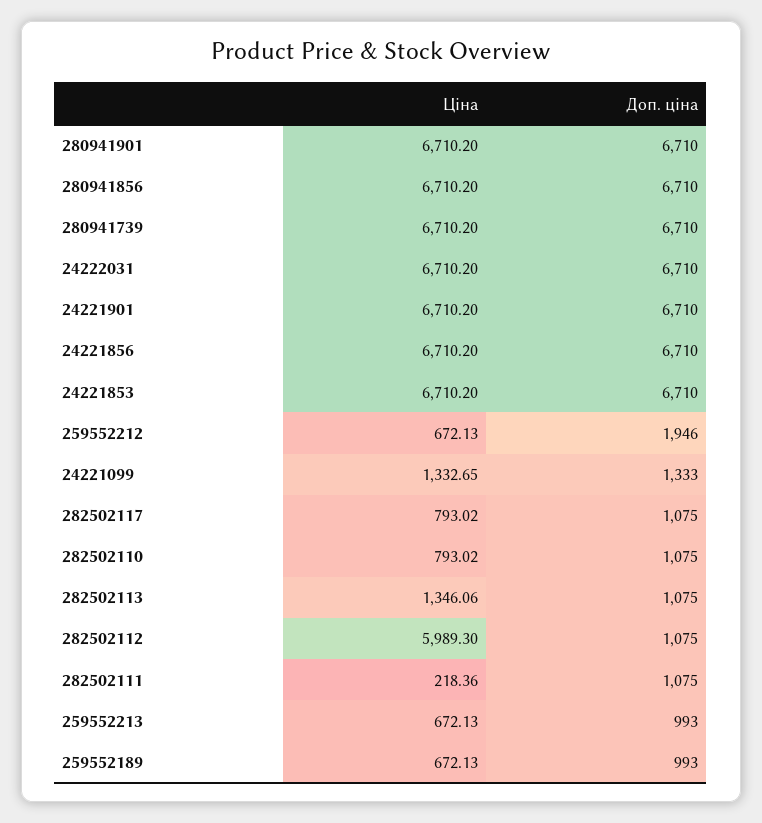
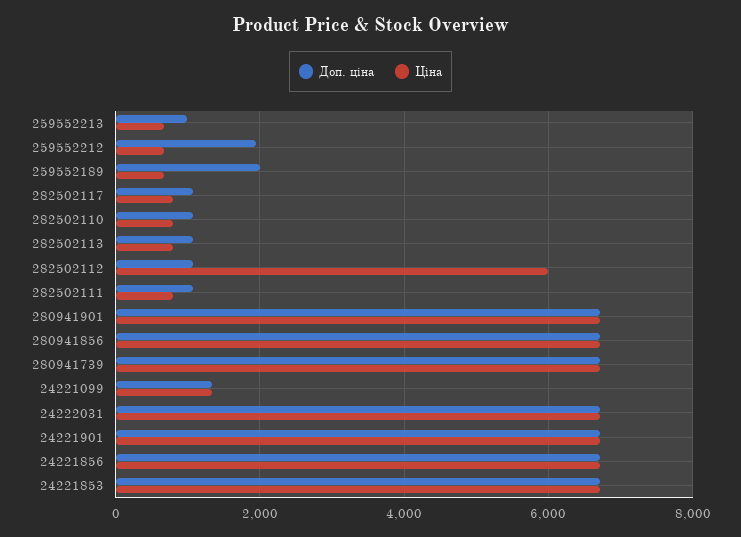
Ціна, 282502113: 1346.06 -> 800
Ціна, 282502111: 218.36 -> 800
Доп. ціна, 259552189: 993 -> 2000

